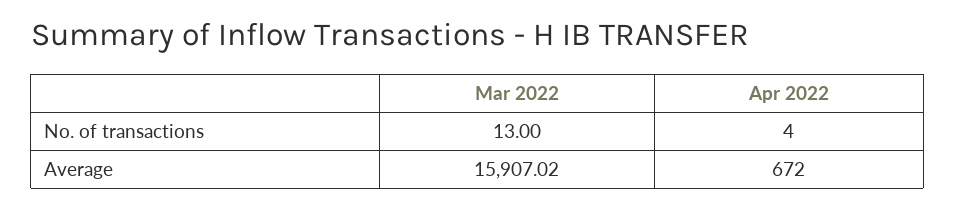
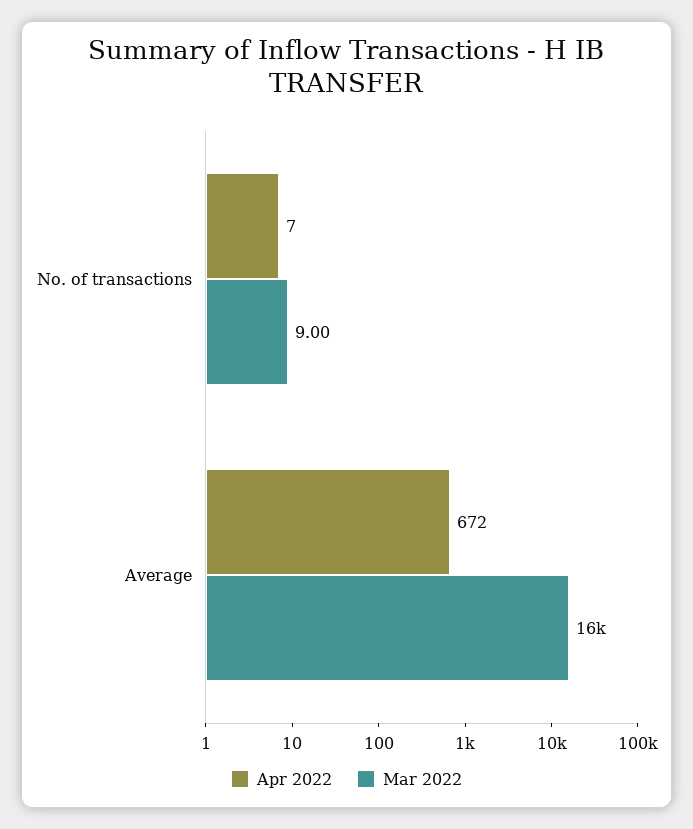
Mar 2022, No. of transactions: 13 -> 9
Apr 2022, No. of transactions: 4 -> 7

